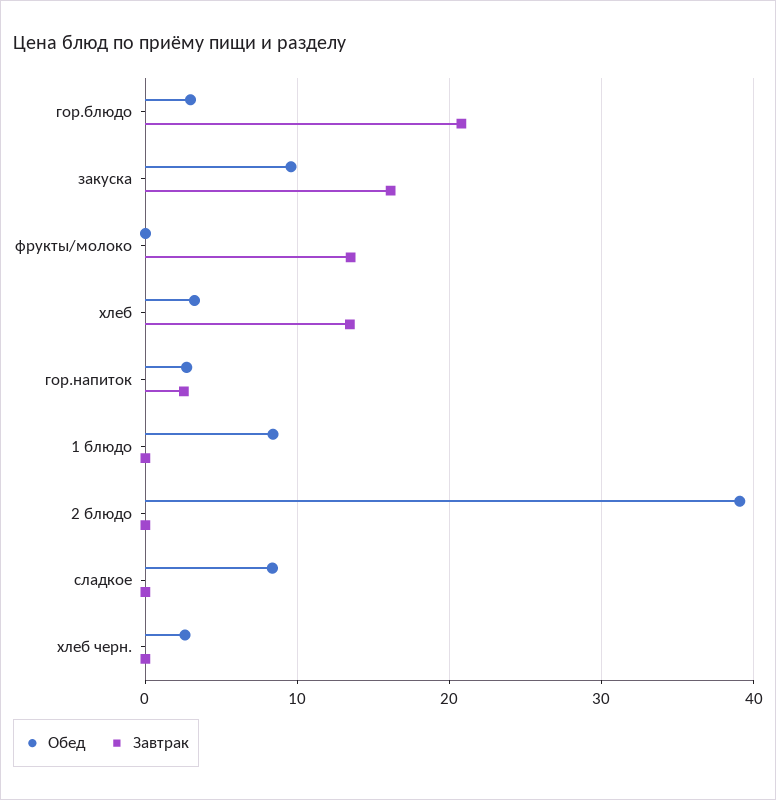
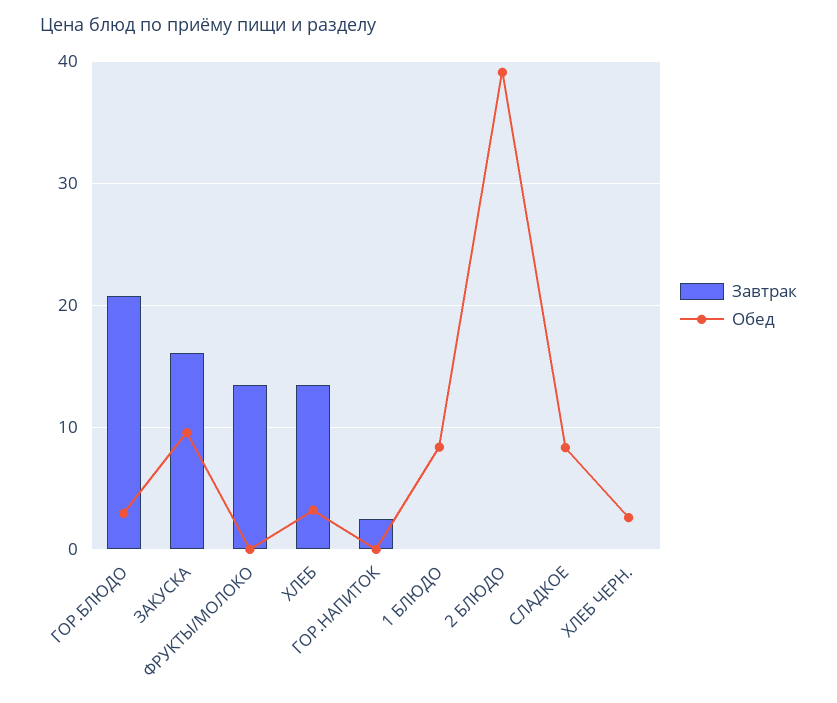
Обед, гор.напиток: 3 -> 0

